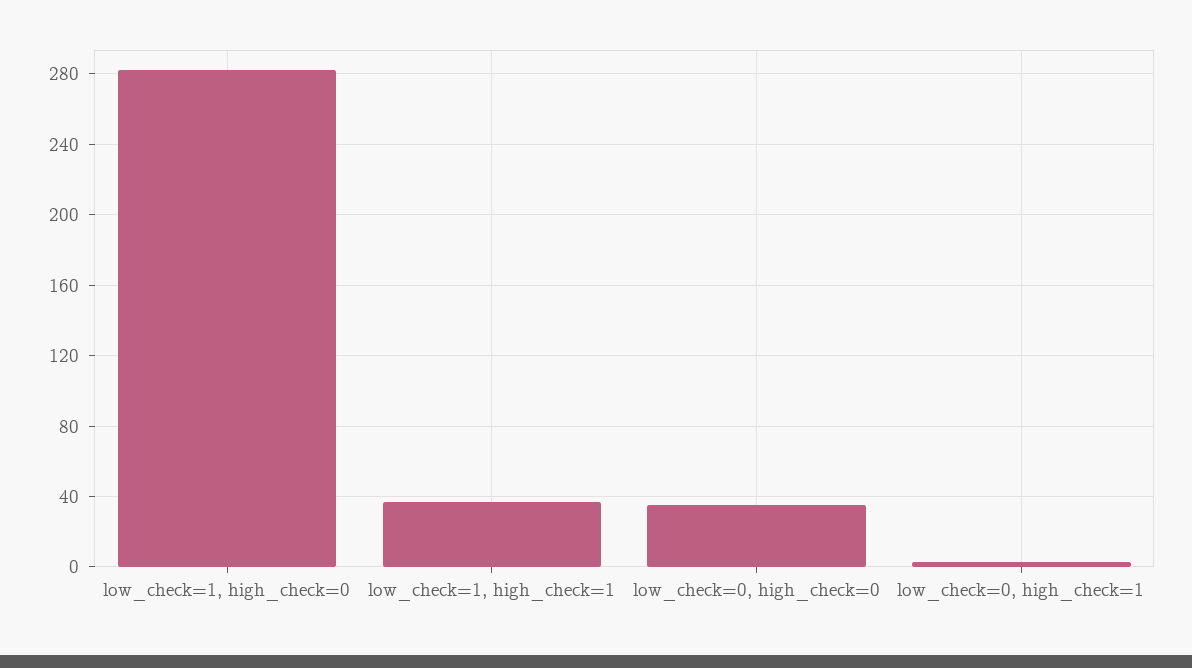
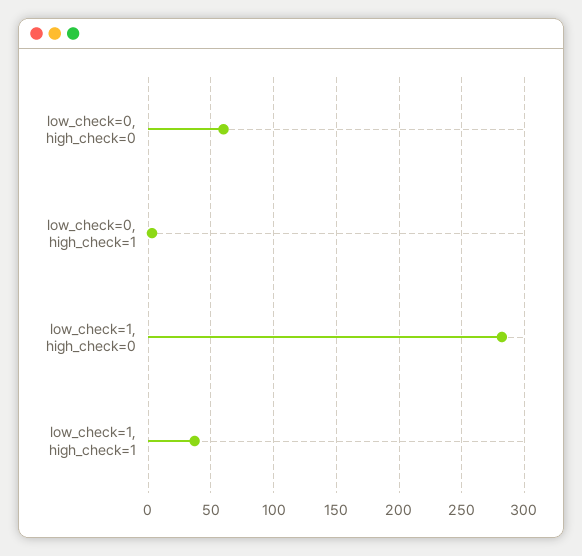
low_check=0, high_check=0: 35 -> 60

